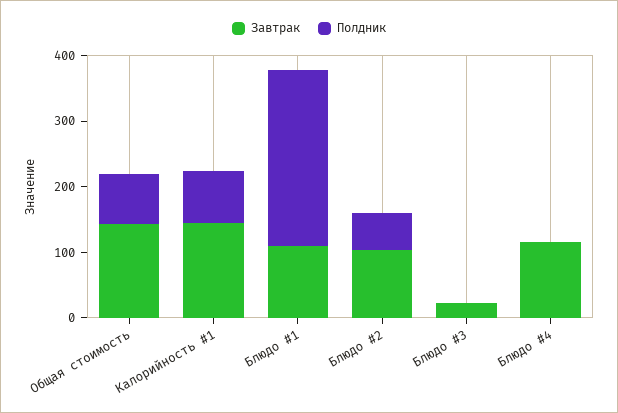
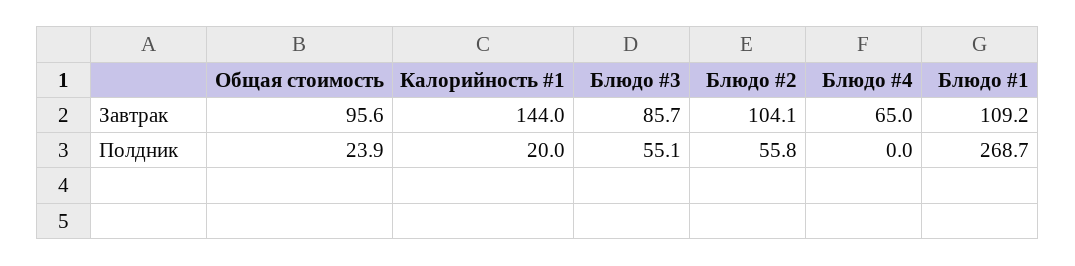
Завтрак, Общая стоимость: 140 -> 95.6
Полдник, Общая стоимость: 80 -> 23.9
Полдник, Калорийность #1: 80 -> 20
Завтрак, Блюдо #3: 20 -> 85.7
Полдник, Блюдо #3: 0 -> 55.1
Завтрак, Блюдо #4: 120 -> 65

